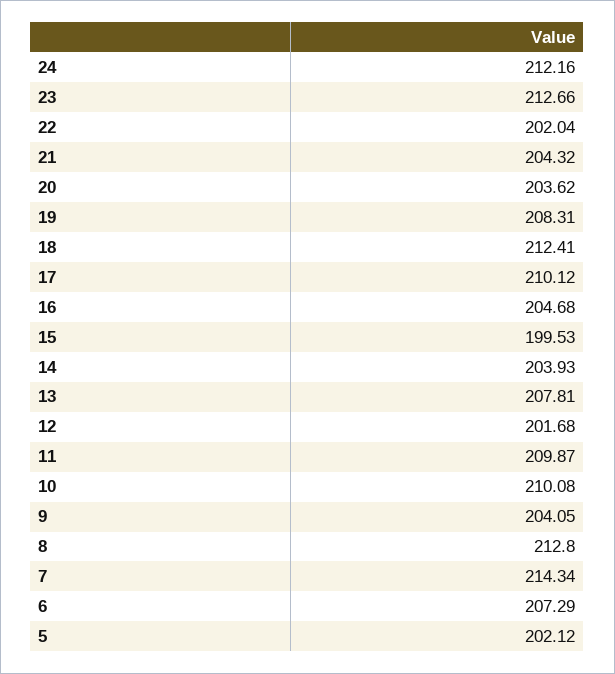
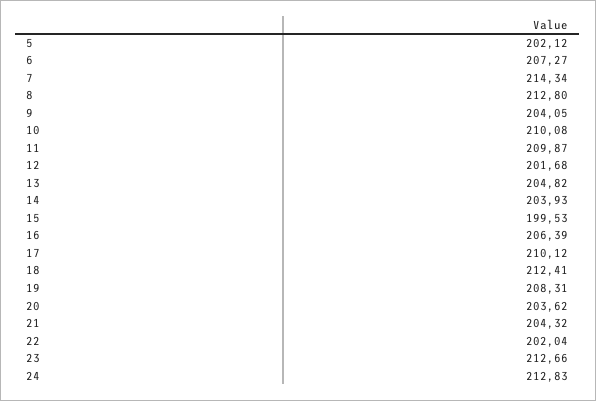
24: 212.16 -> 212.83
16: 204.68 -> 206.39
13: 207.81 -> 204.82
6: 207.29 -> 207.27

